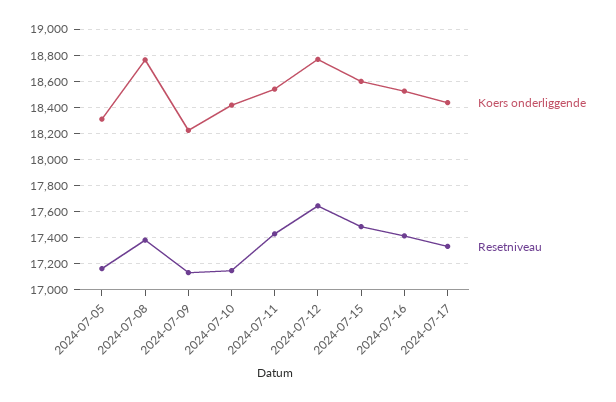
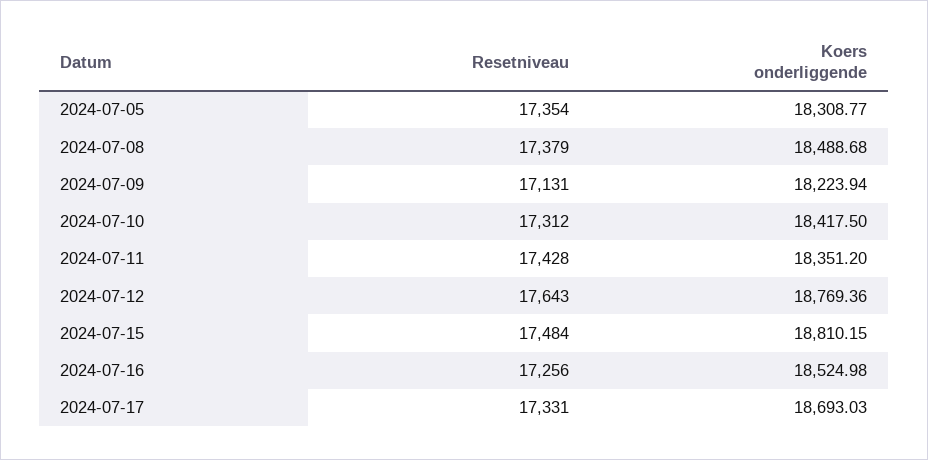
Resetniveau, 2024-07-05: 17150 -> 17354
Koers onderliggende, 2024-07-08: 18750 -> 18488.68
Resetniveau, 2024-07-10: 17150 -> 17312
Koers onderliggende, 2024-07-11: 18550 -> 18351.2
Koers onderliggende, 2024-07-15: 18600 -> 18810.15
Resetniveau, 2024-07-16: 17400 -> 17256
Koers onderliggende, 2024-07-17: 18450 -> 18693.03

